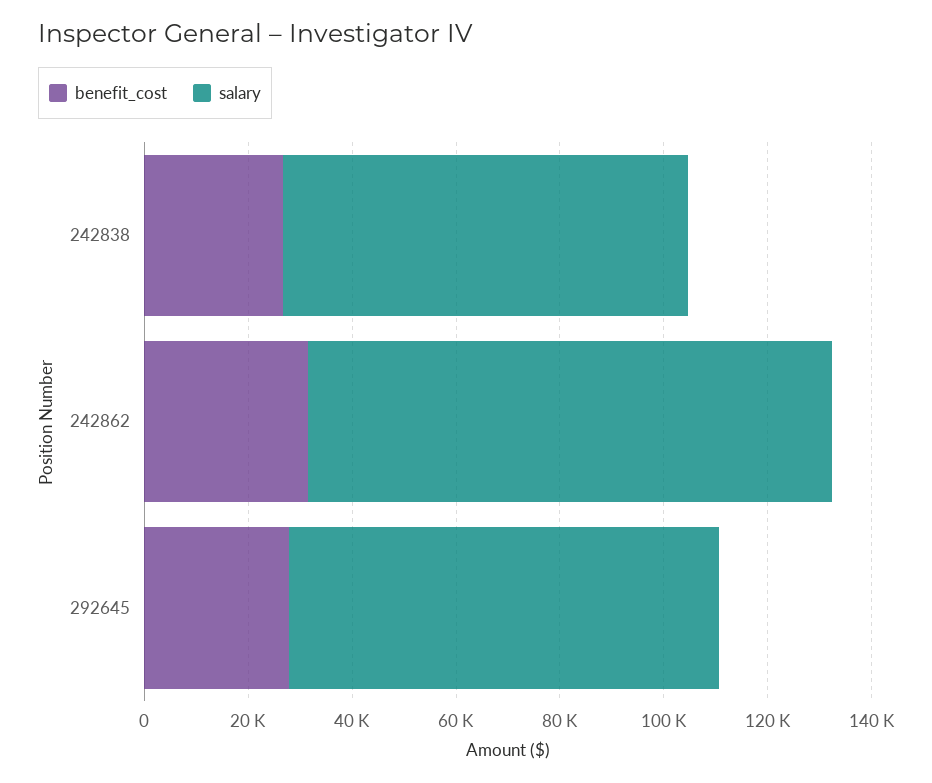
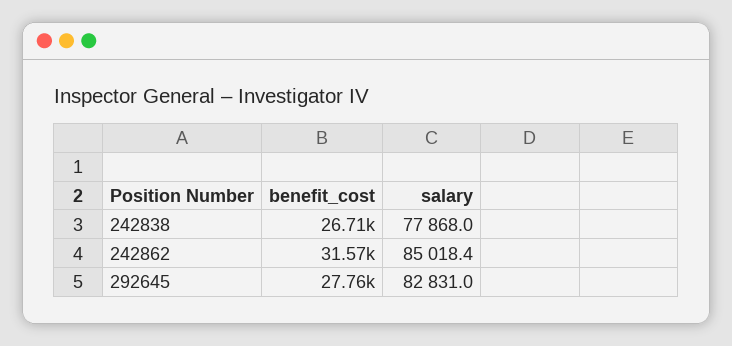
salary, 242862: 100000 -> 85018.4

